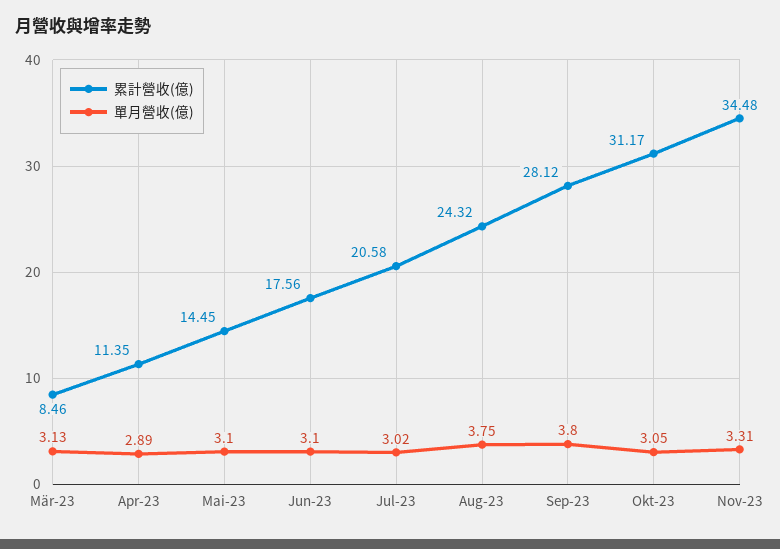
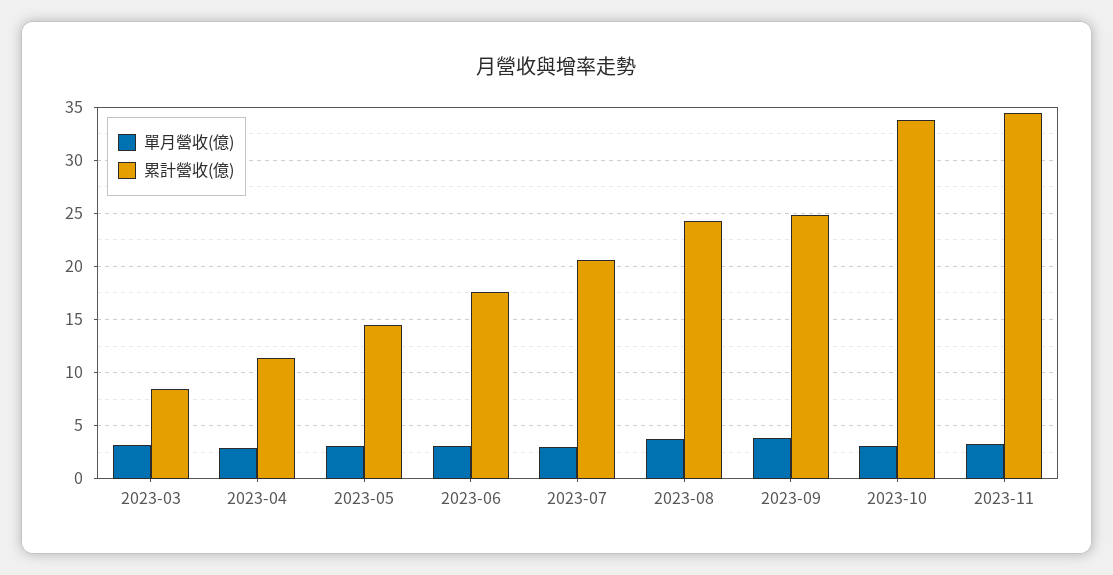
累計營收(億), Sep-23: 28.12 -> 25
累計營收(億), Okt-23: 31.17 -> 34

